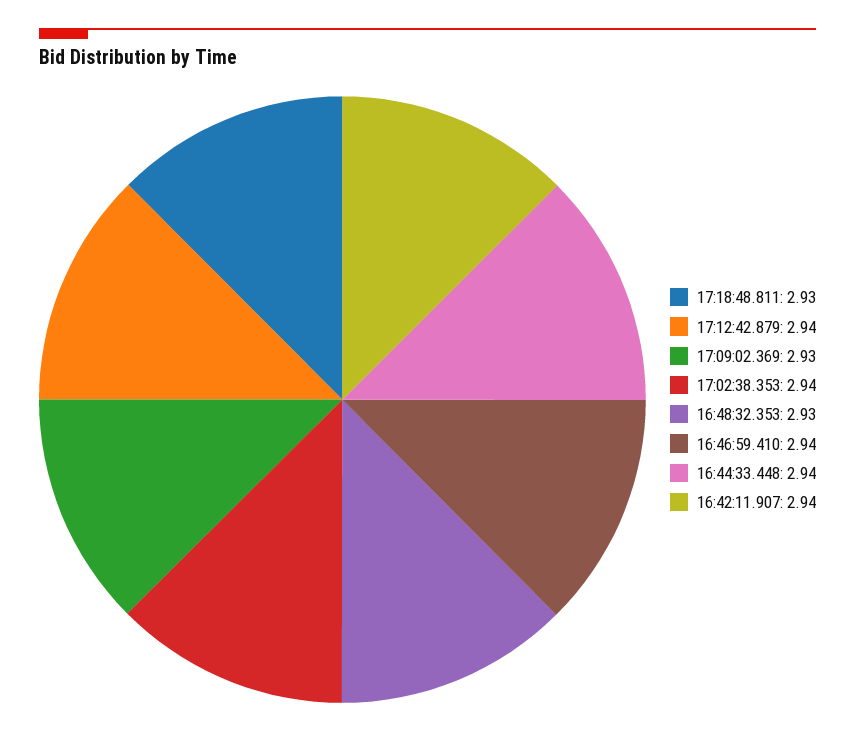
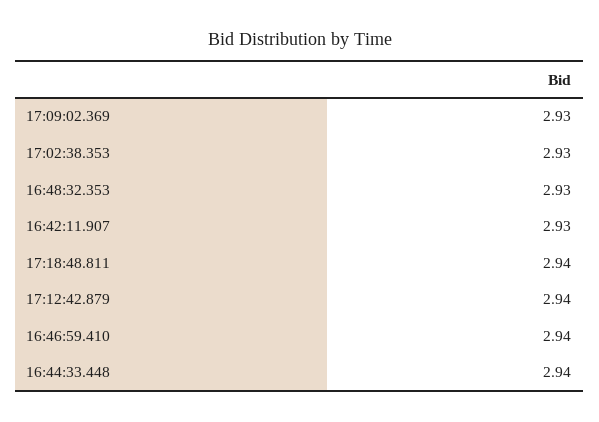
17:18:48.811: 2.93 -> 2.94
17:02:38.353: 2.94 -> 2.93
16:42:11.907: 2.94 -> 2.93

